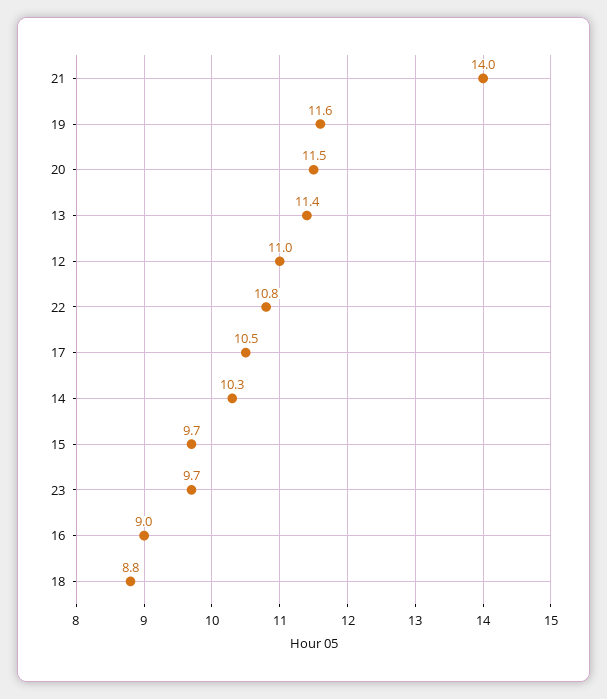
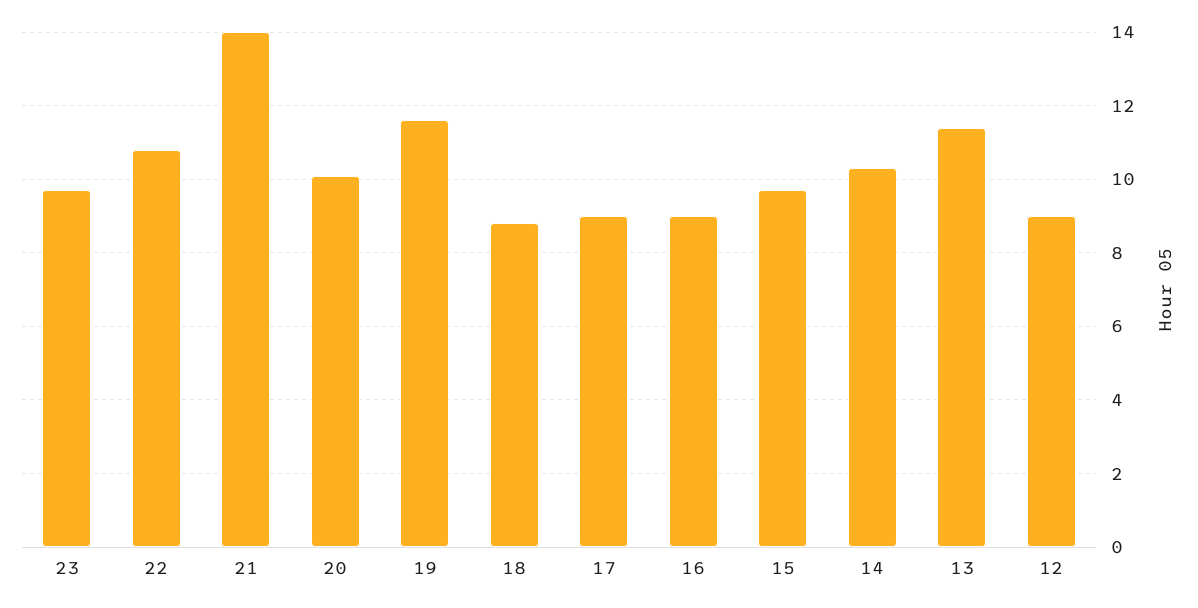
20: 11.5 -> 10
12: 11 -> 9
17: 10.5 -> 9

